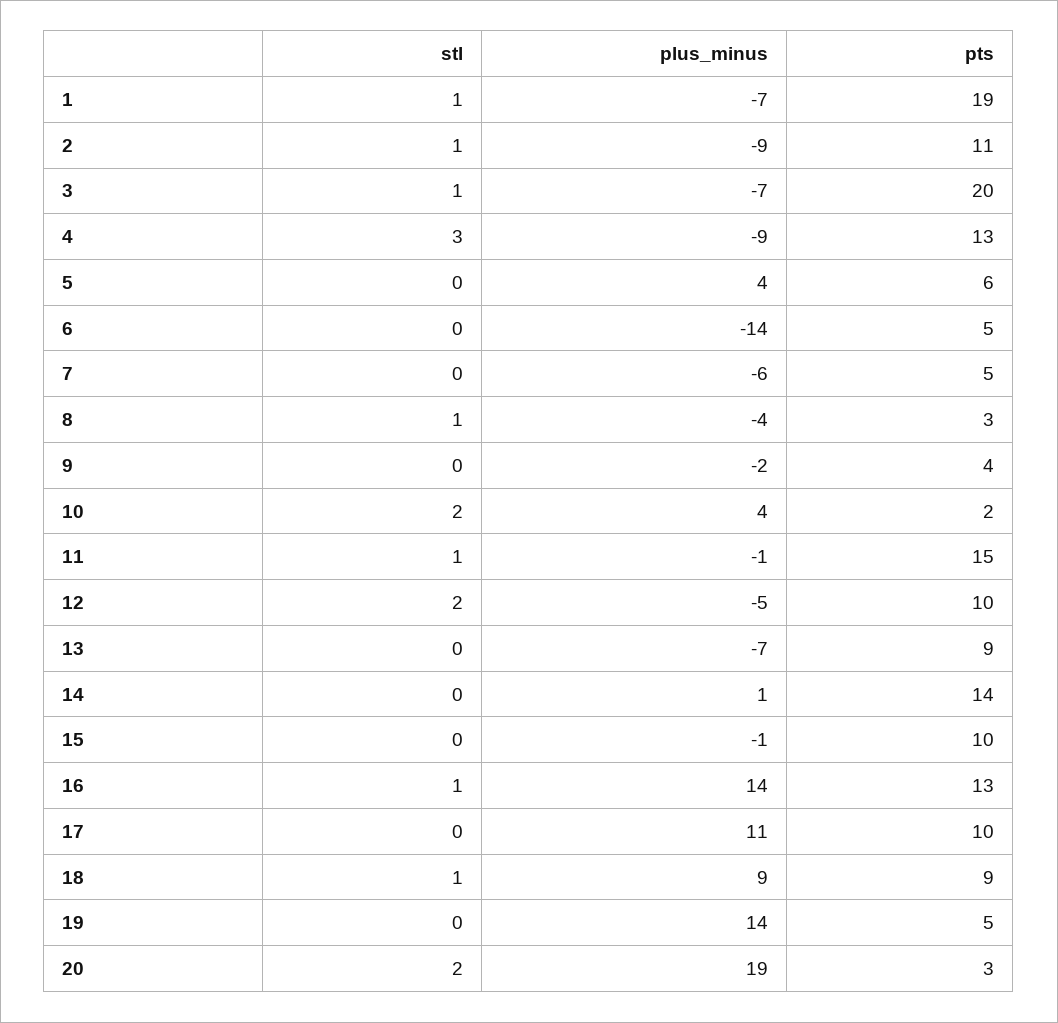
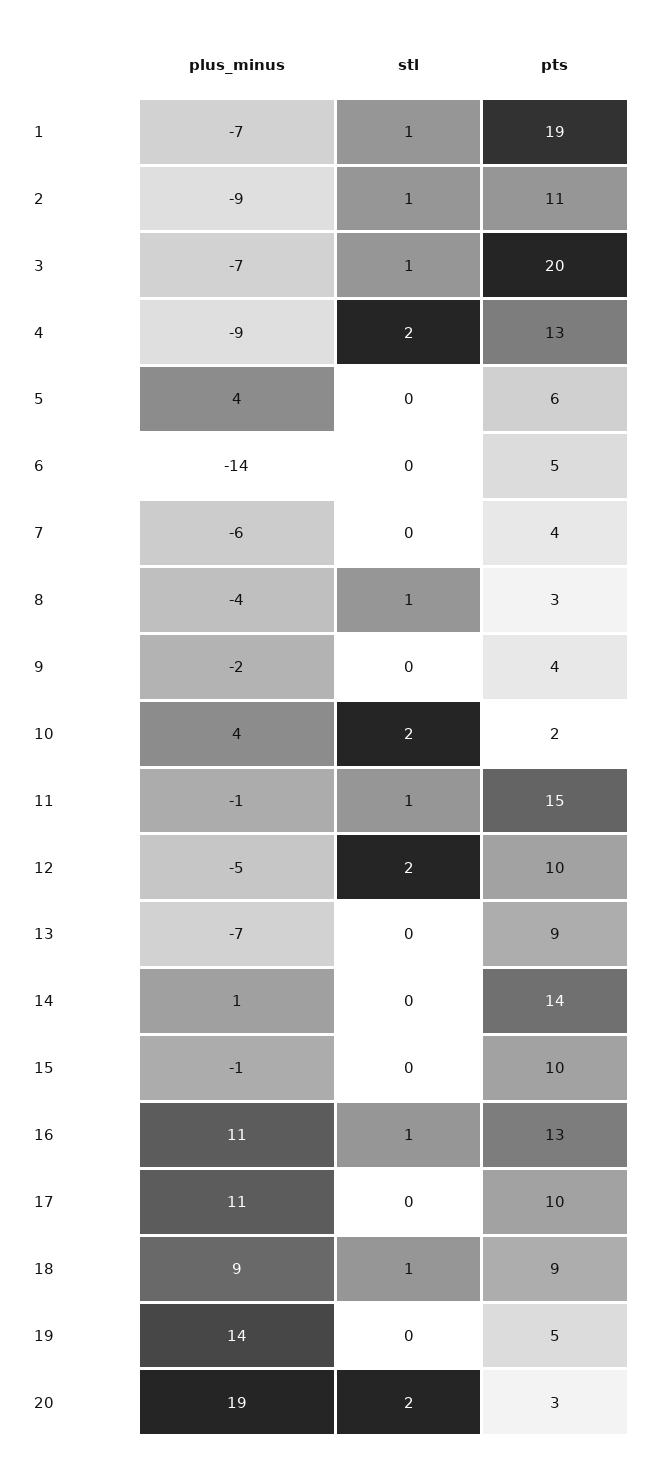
stl, 4: 3 -> 2
pts, 7: 5 -> 4
plus_minus, 16: 14 -> 11

